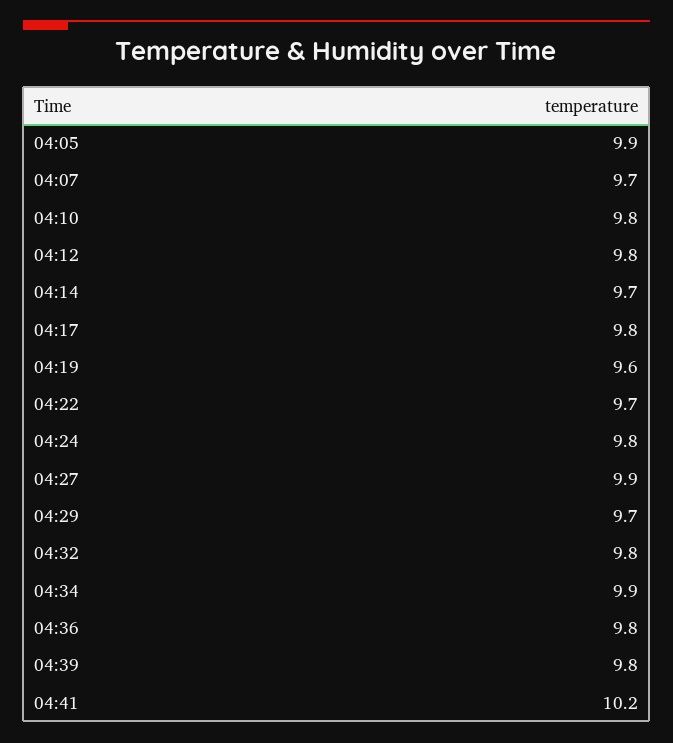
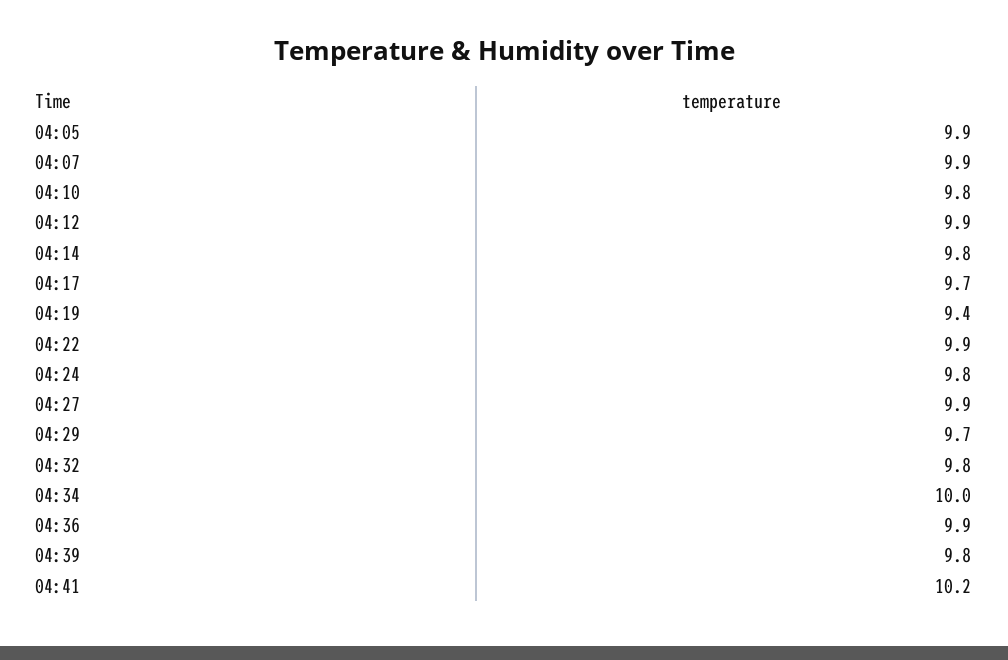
04:07: 9.7 -> 9.9
04:12: 9.8 -> 9.9
04:14: 9.7 -> 9.8
04:17: 9.8 -> 9.7
04:19: 9.6 -> 9.4
04:22: 9.7 -> 9.9
04:34: 9.9 -> 10
04:36: 9.8 -> 9.9

